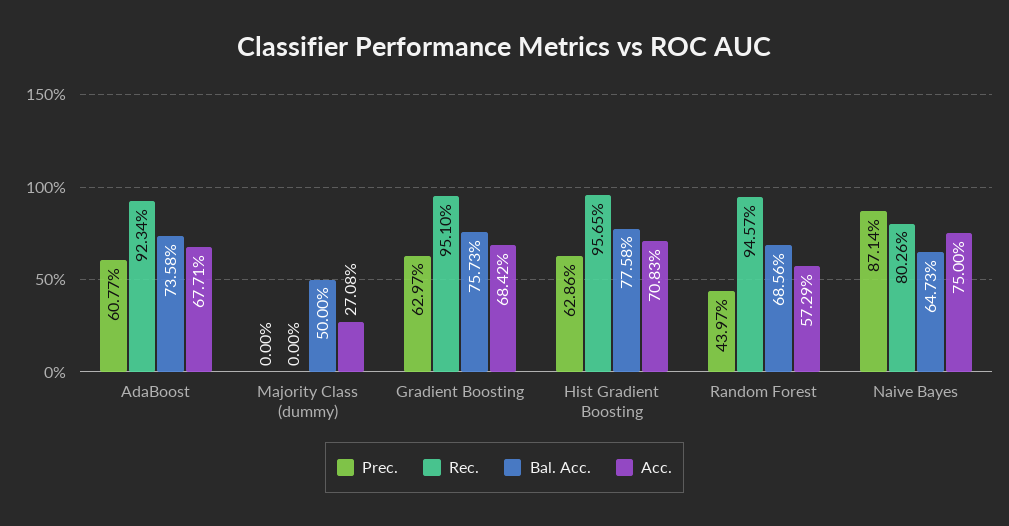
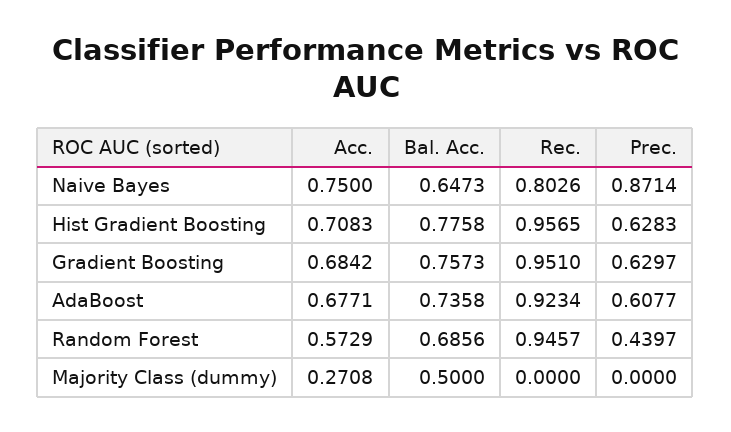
Prec., Hist Gradient Boosting: 0.6286 -> 0.6283

